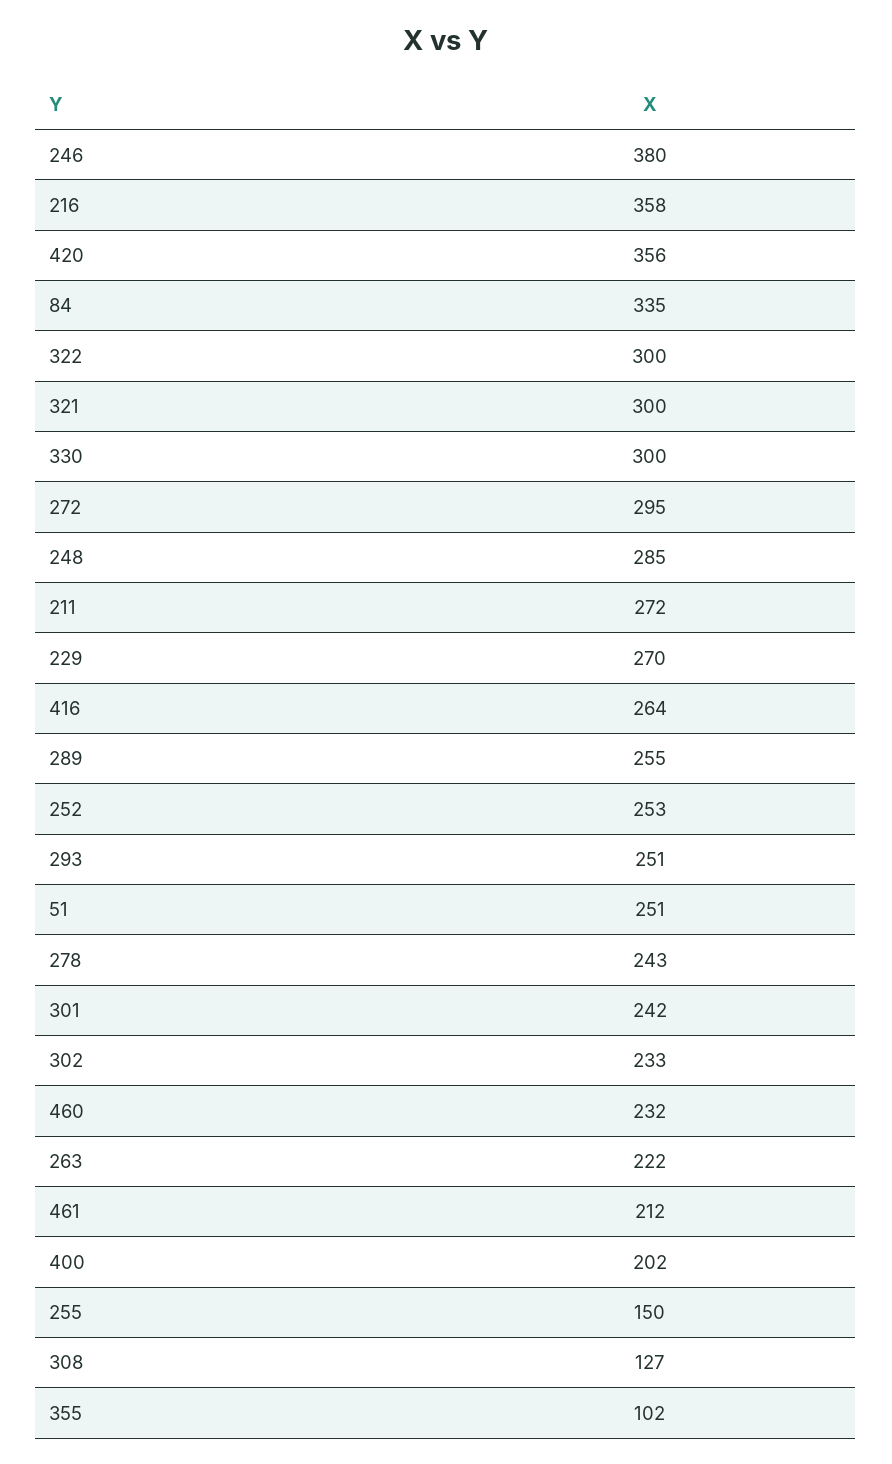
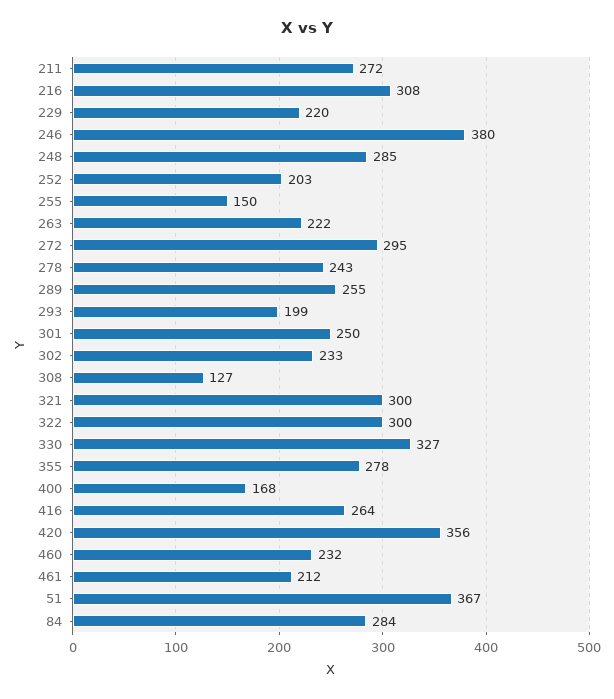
216: 358 -> 308
84: 335 -> 284
330: 300 -> 327
229: 270 -> 220
252: 253 -> 203
293: 251 -> 199
51: 251 -> 367
301: 242 -> 250
400: 202 -> 168
355: 102 -> 278

